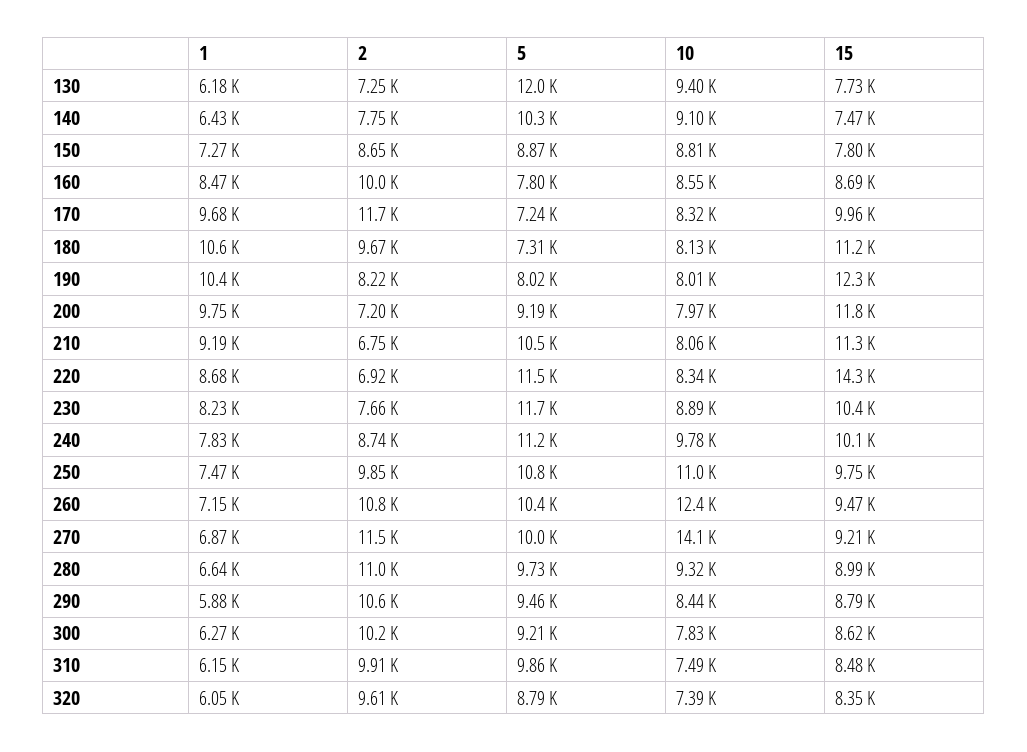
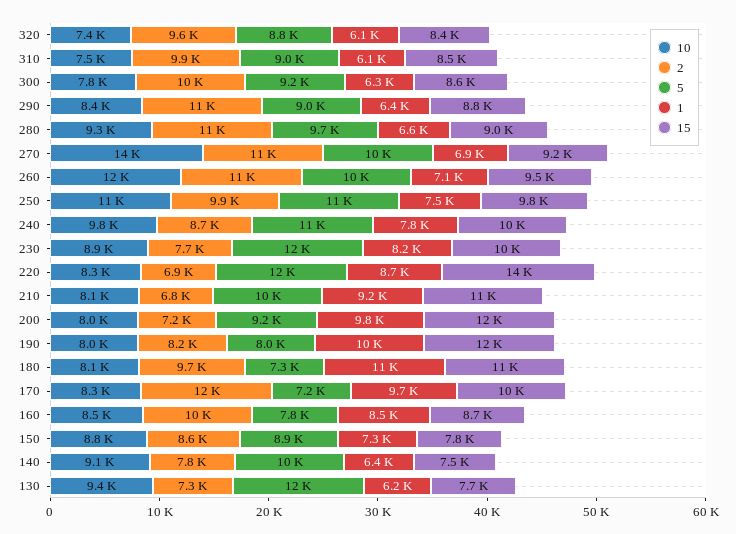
1, 290: 5880 -> 6400
5, 290: 9460 -> 9000
5, 310: 9860 -> 9000

